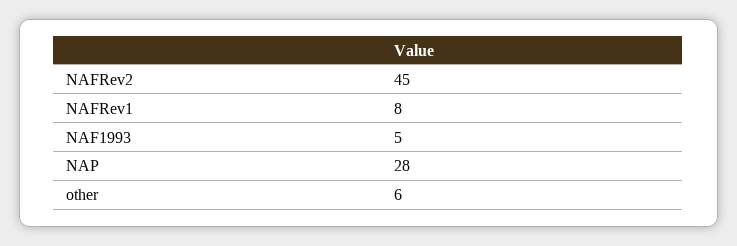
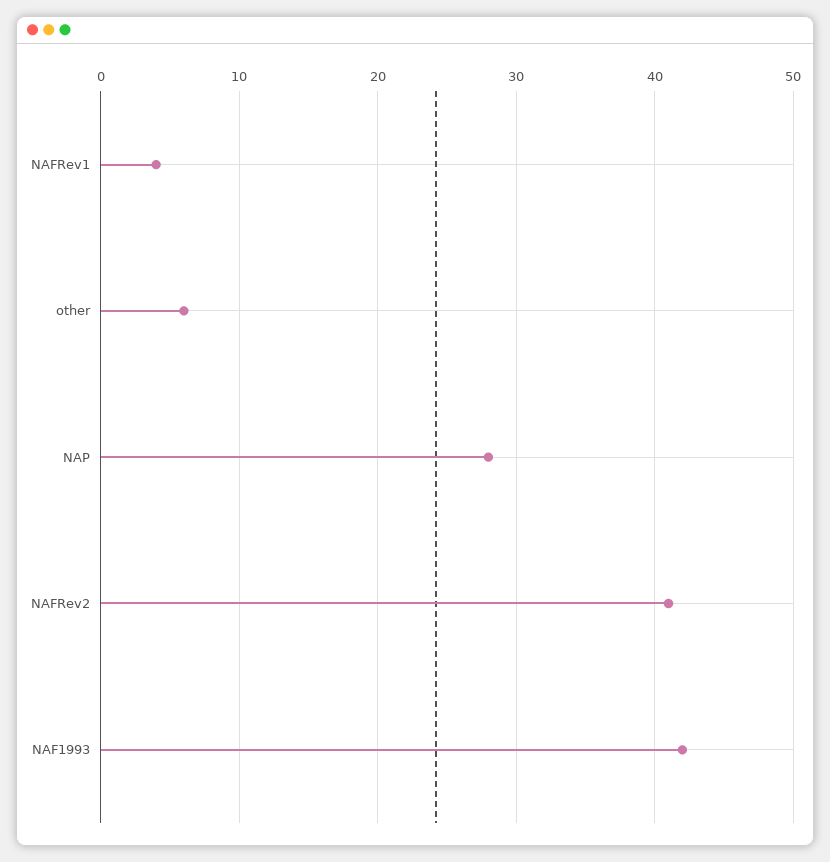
NAFRev2: 45 -> 41
NAFRev1: 8 -> 4
NAF1993: 5 -> 42

